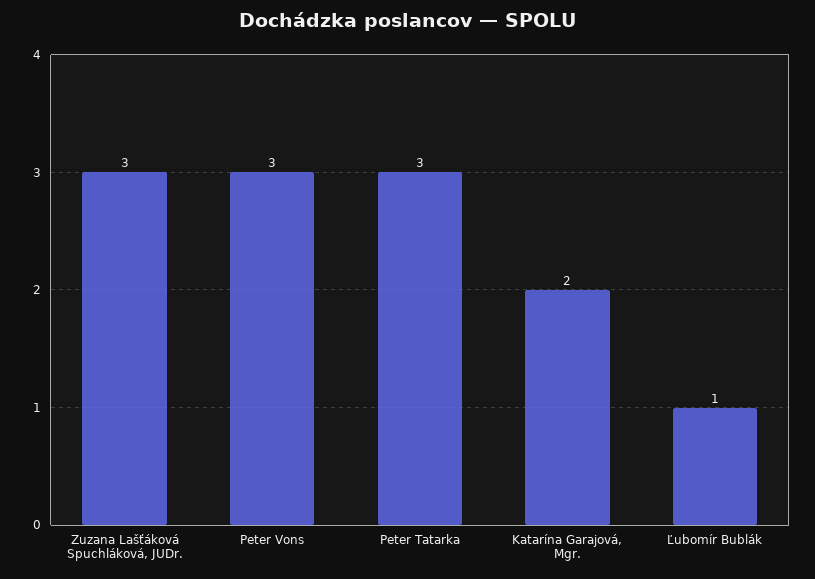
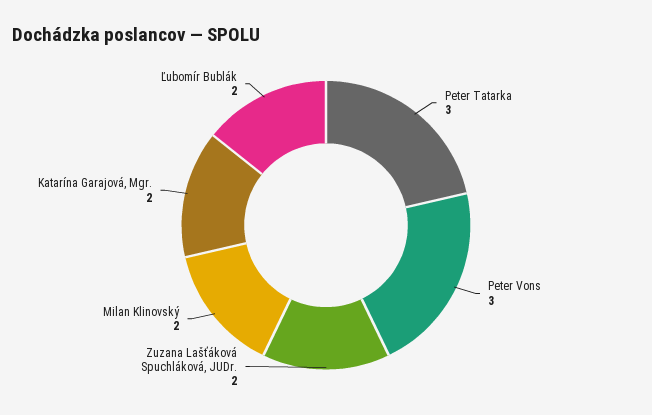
Zuzana Lašťáková Spuchláková, JUDr.: 3 -> 2
Ľubomír Bublák: 1 -> 2
Milan Klinovský: none -> 2

